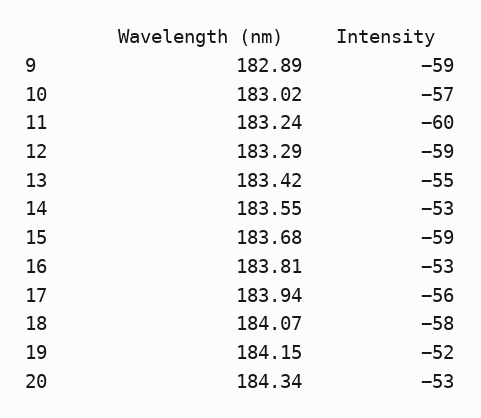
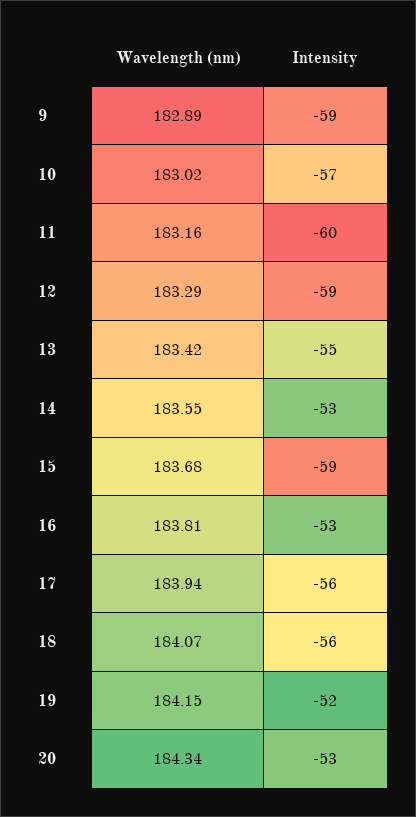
Wavelength (nm), 11: 183.24 -> 183.16
Intensity, 18: -58 -> -56

